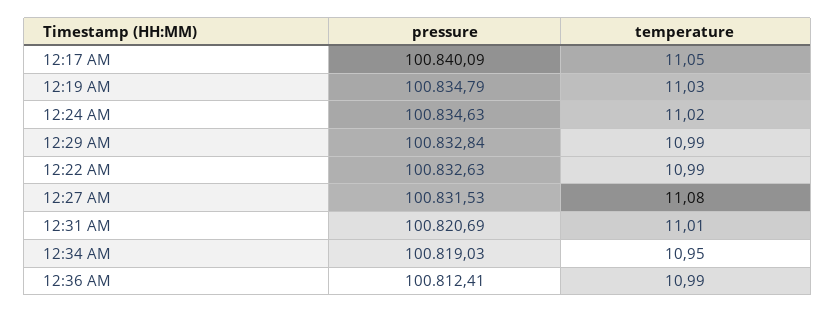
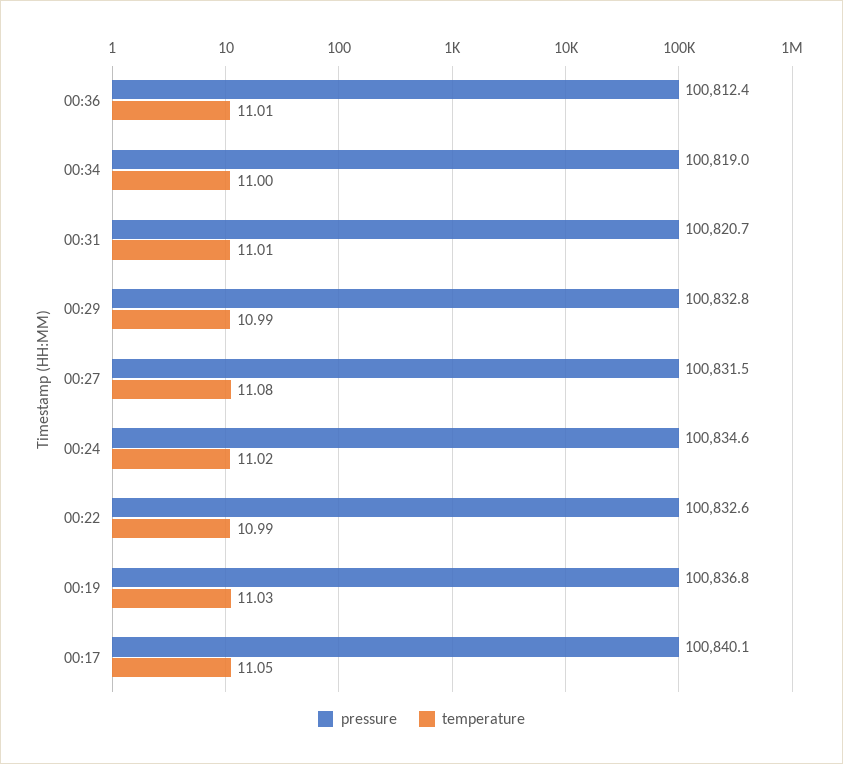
pressure, 12:19 AM: 100834.79 -> 100836.8
temperature, 12:34 AM: 10.95 -> 11
temperature, 12:36 AM: 10.99 -> 11.01

